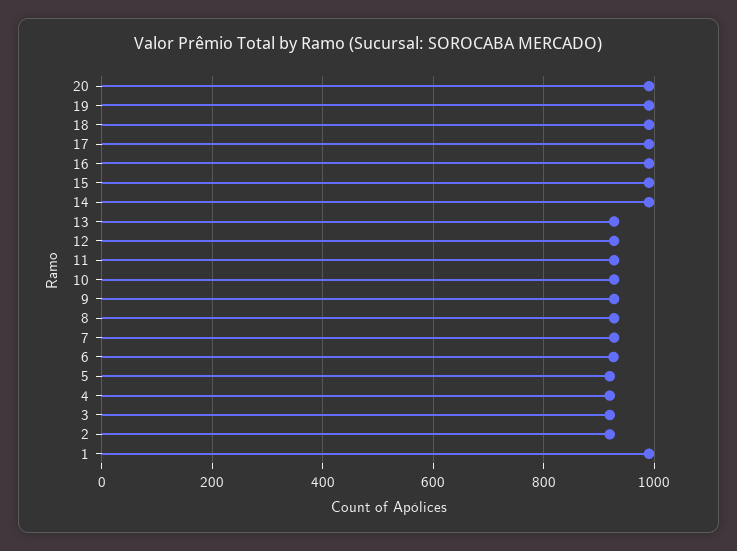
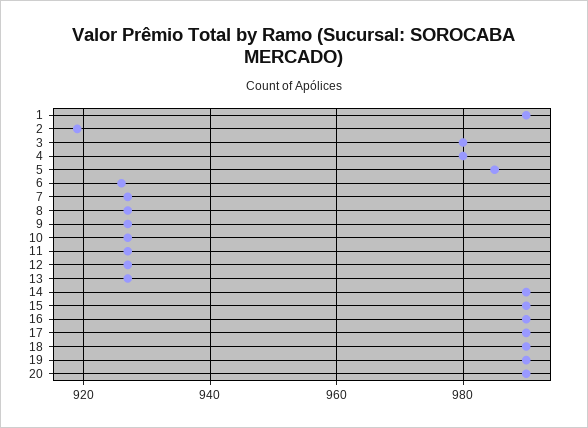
5: 920 -> 985
4: 920 -> 980
3: 920 -> 980

